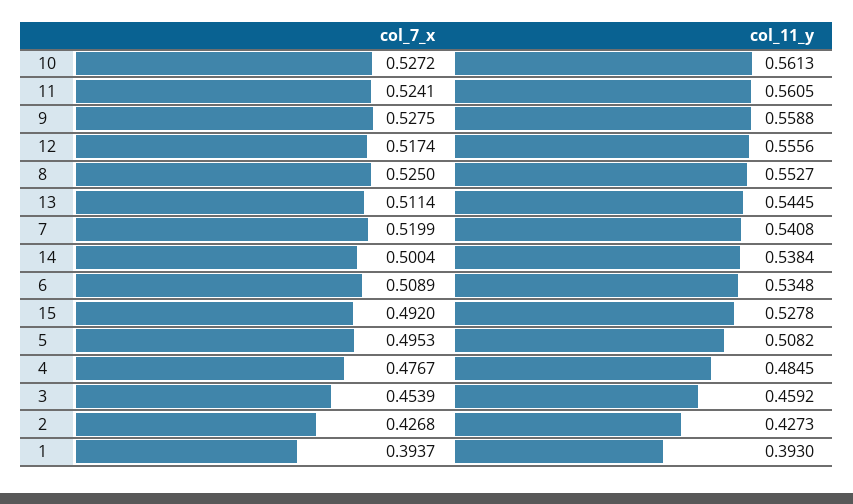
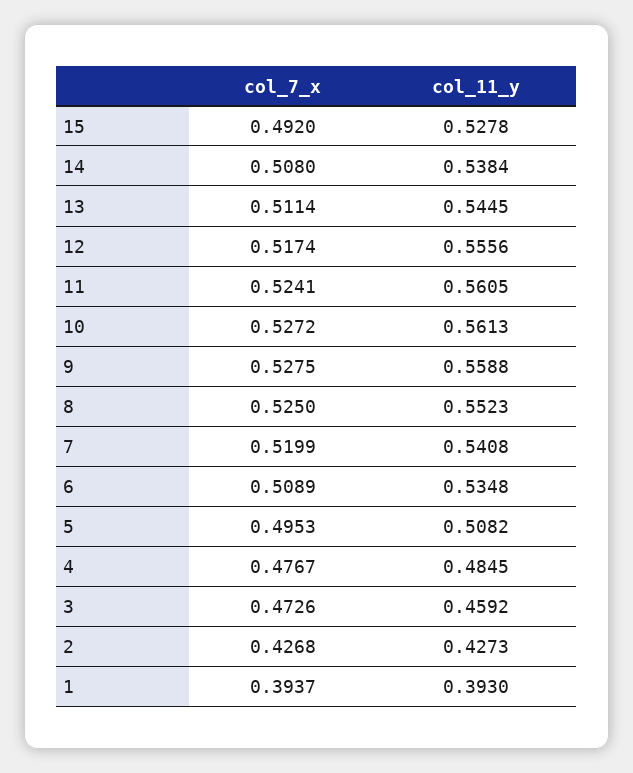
col_11_y, 8: 0.5527 -> 0.5523
col_7_x, 14: 0.5004 -> 0.508
col_7_x, 3: 0.4539 -> 0.4726

